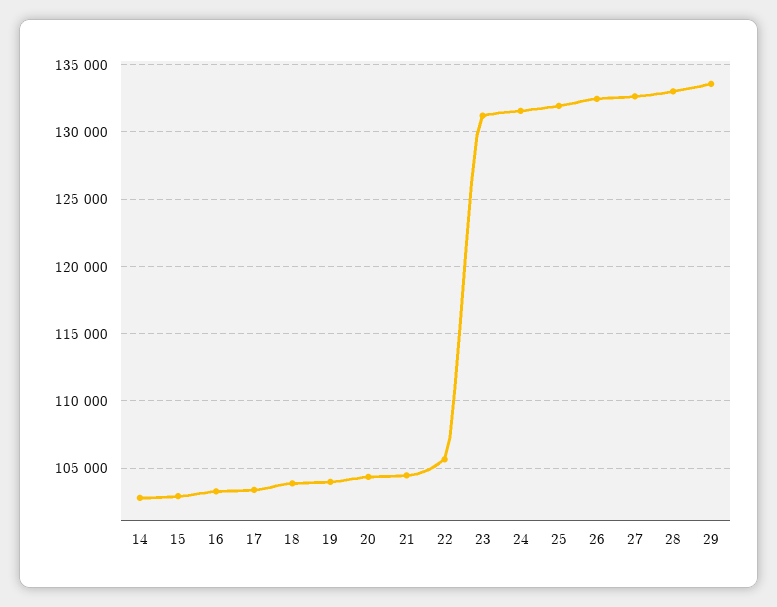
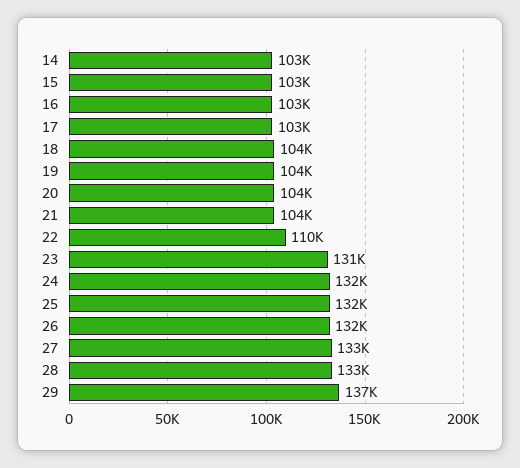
22: 105500 -> 110000
29: 133500 -> 137000

